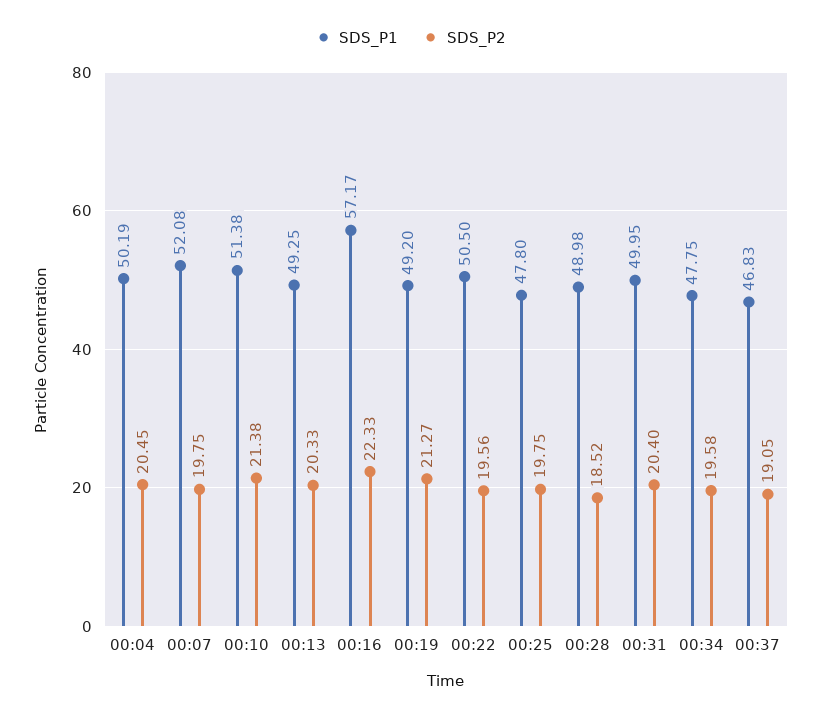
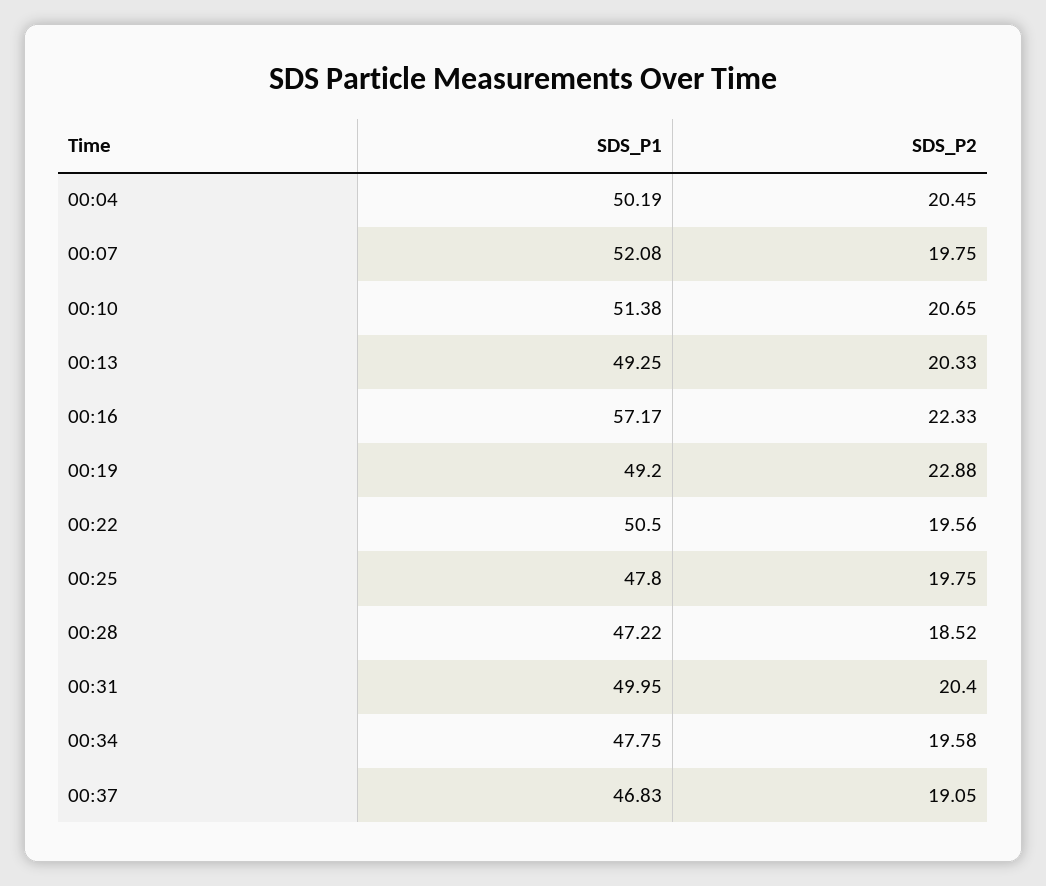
SDS_P2, 00:10: 21.38 -> 20.65
SDS_P2, 00:19: 21.27 -> 22.88
SDS_P1, 00:28: 48.98 -> 47.22

